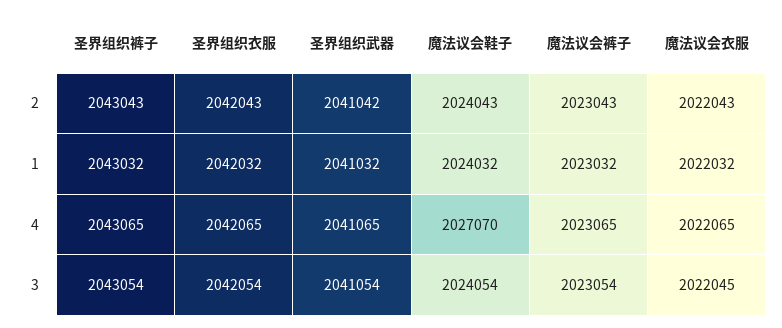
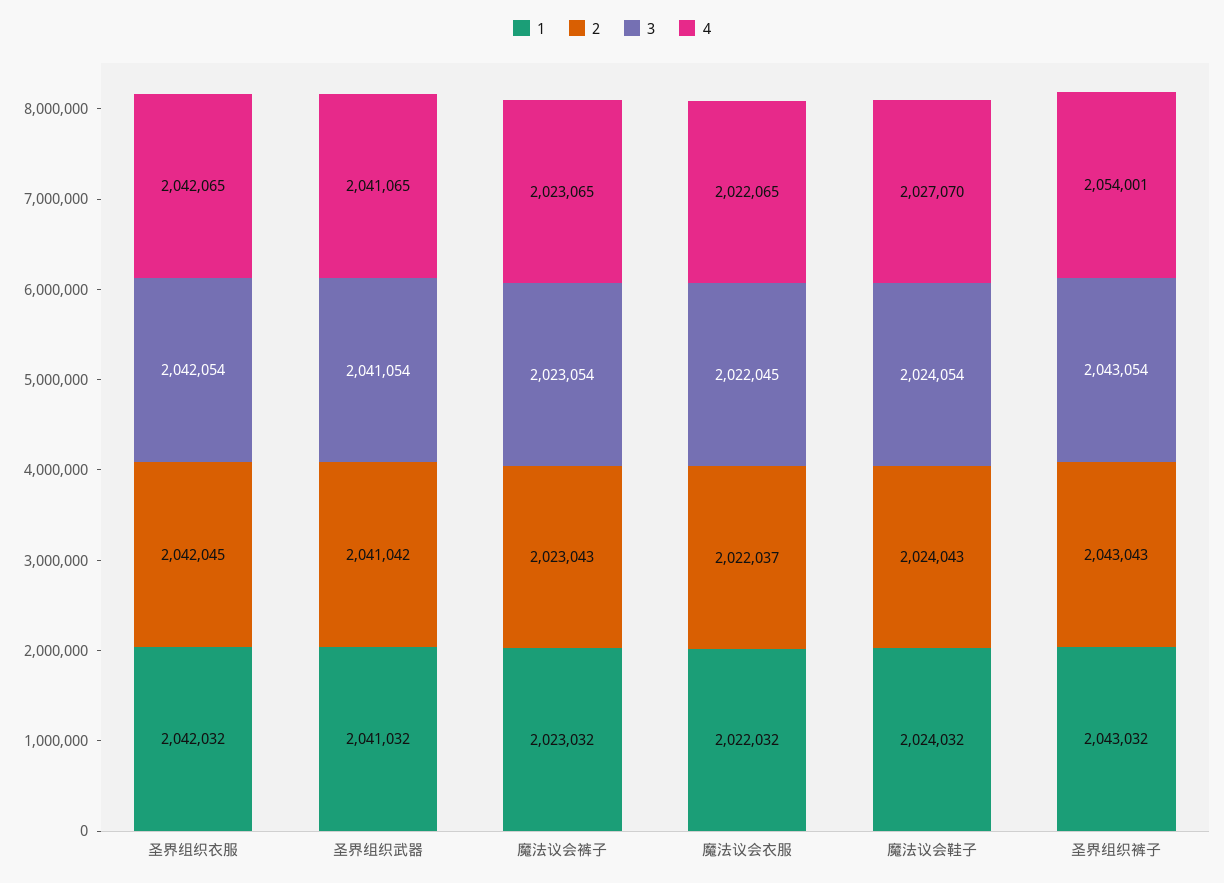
2, 圣界组织衣服: 2042043 -> 2042045
2, 魔法议会衣服: 2022043 -> 2022037
4, 圣界组织裤子: 2043065 -> 2054001

